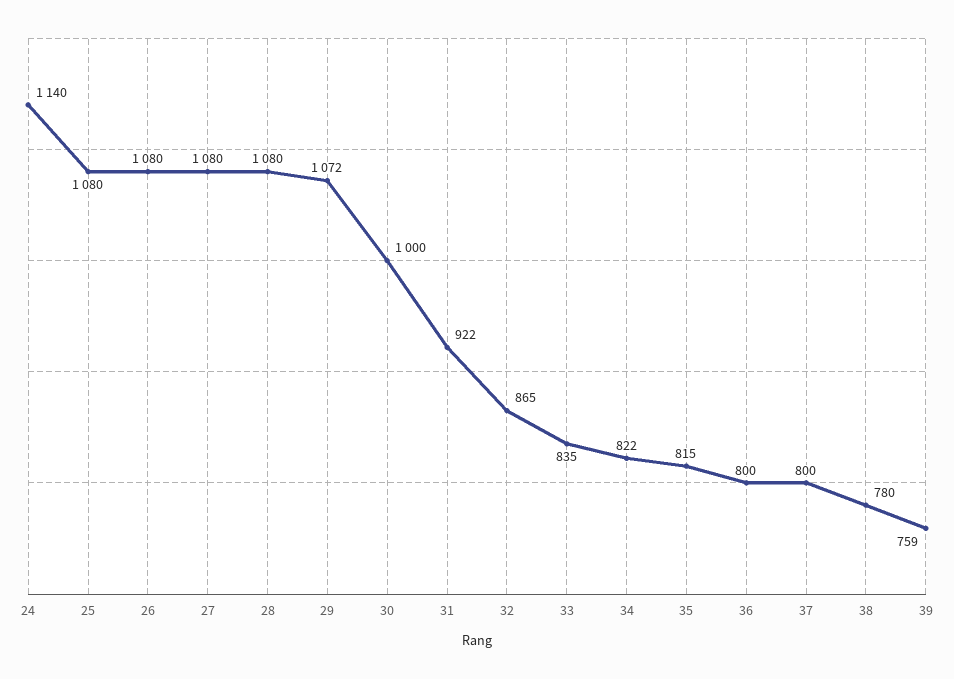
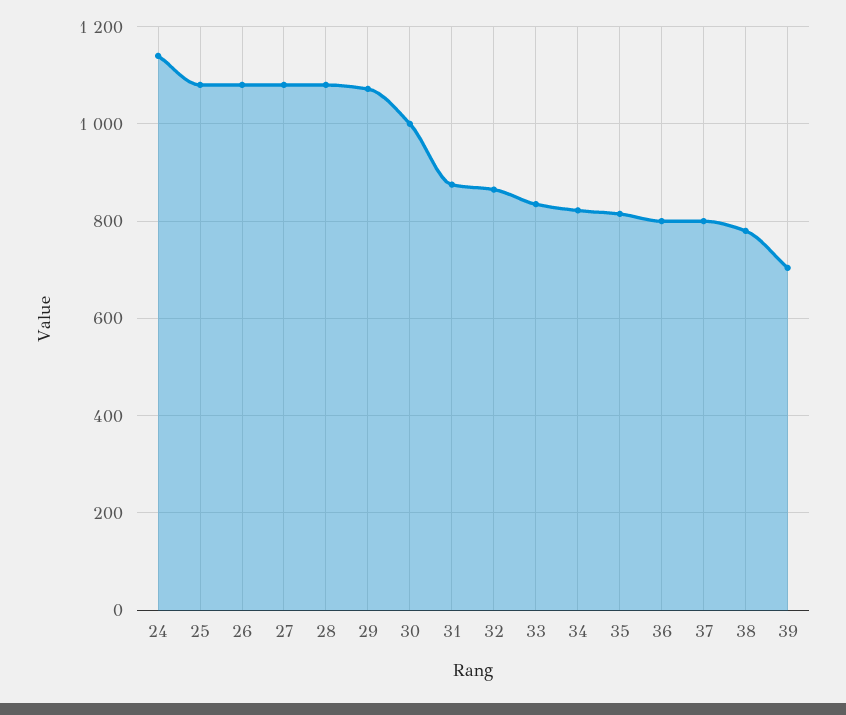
31: 922 -> 880
39: 759 -> 700

